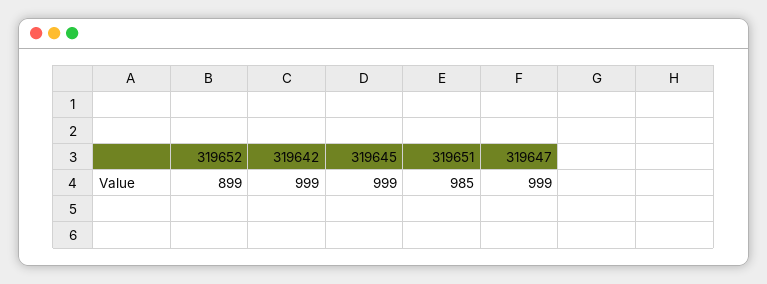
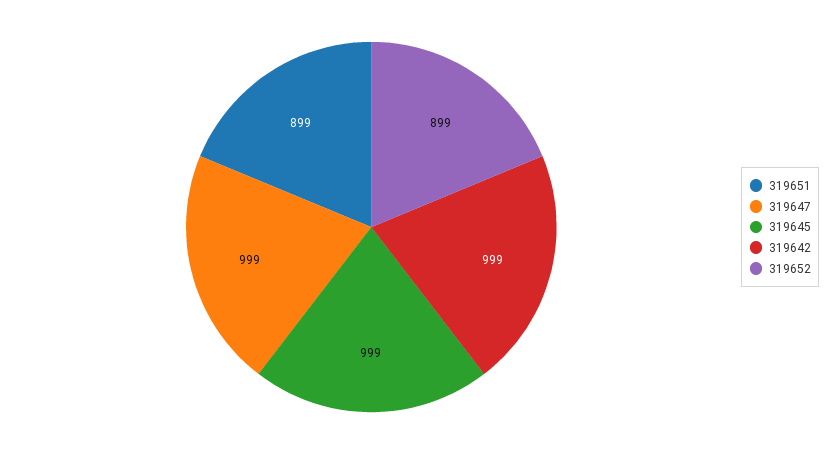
319651: 985 -> 899

